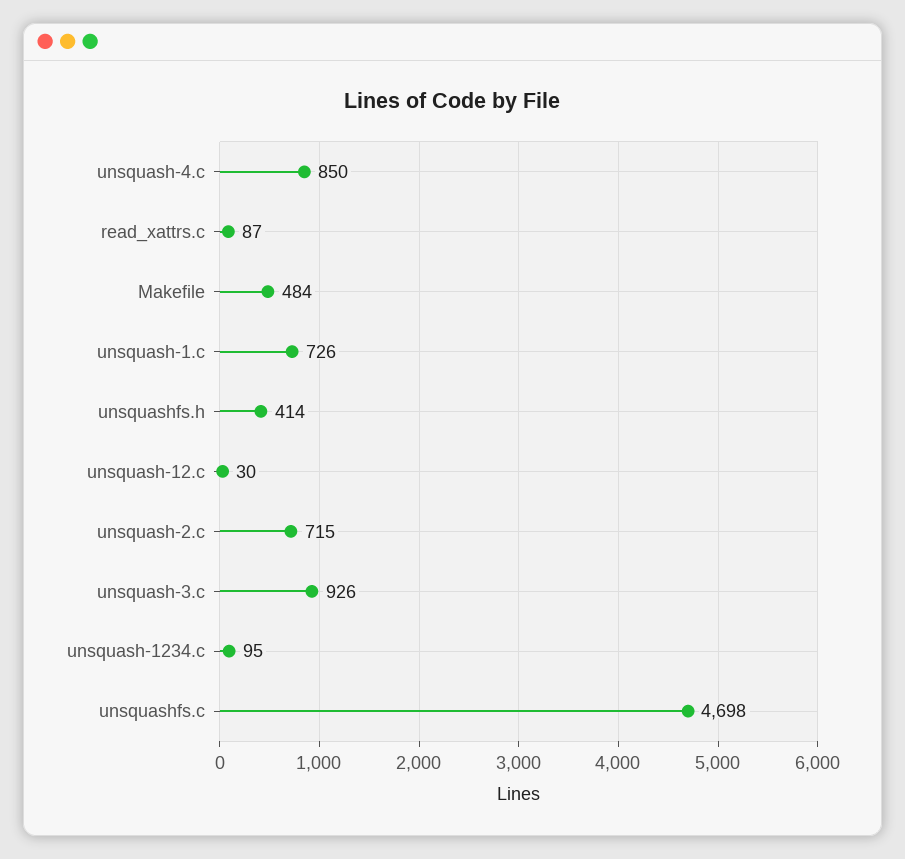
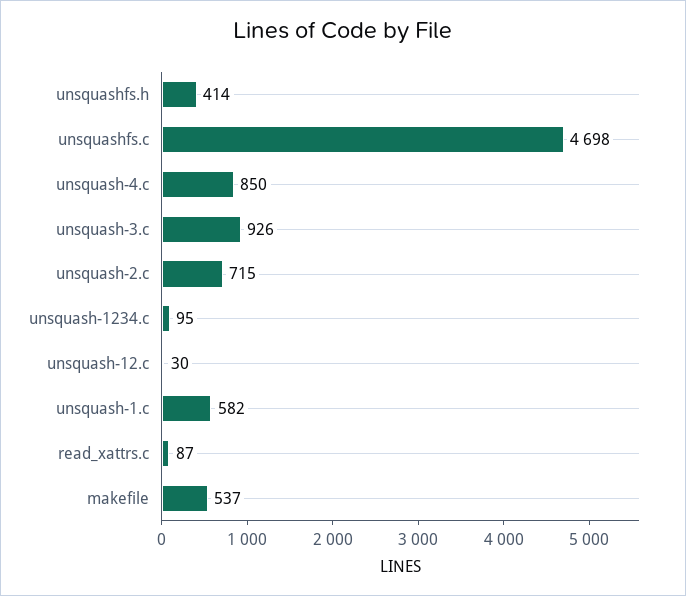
Makefile: 484 -> 537
unsquash-1.c: 726 -> 582

